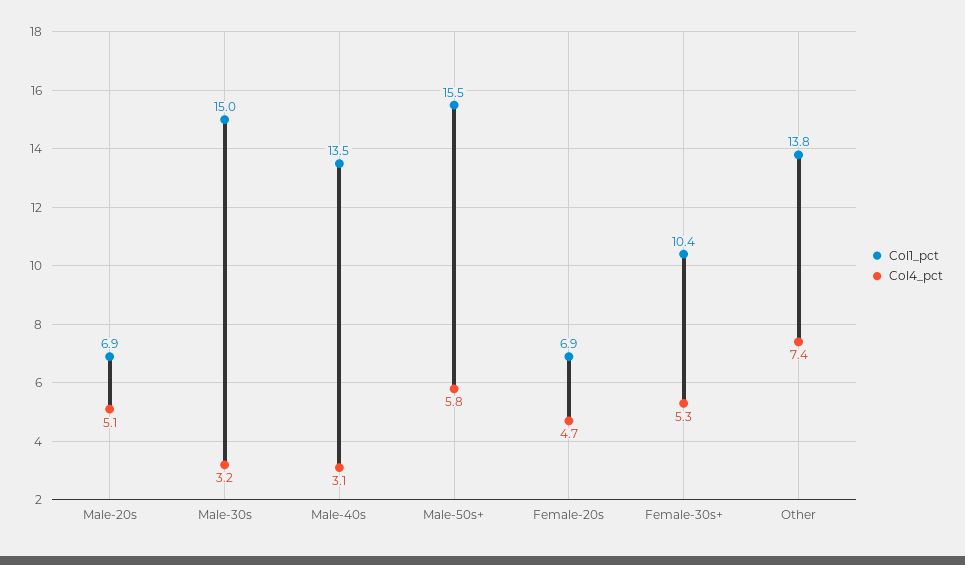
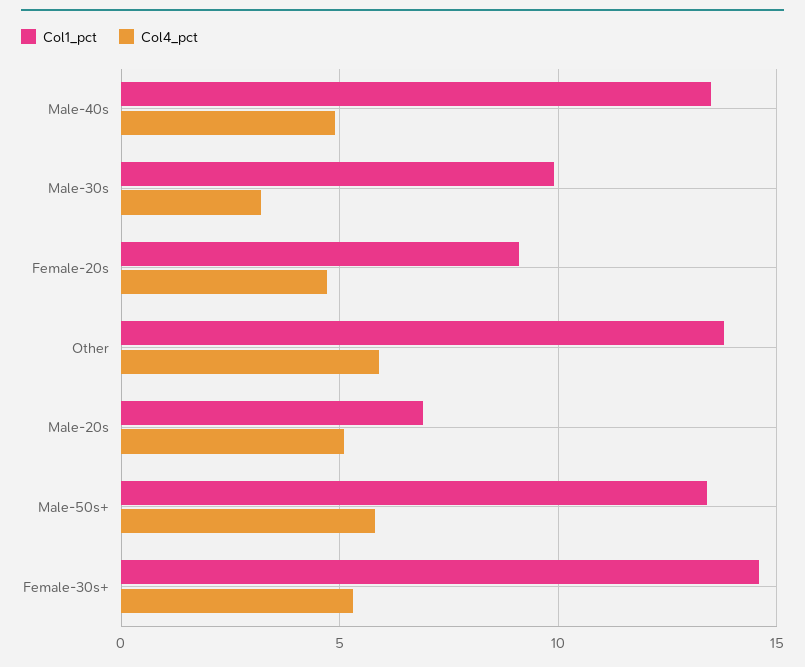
Col1_pct, Male-30s: 15 -> 10
Col4_pct, Male-40s: 3.1 -> 5
Col1_pct, Male-50s+: 15.5 -> 13.5
Col1_pct, Female-20s: 6.9 -> 9
Col1_pct, Female-30s+: 10.4 -> 14.5
Col4_pct, Other: 7.4 -> 6

